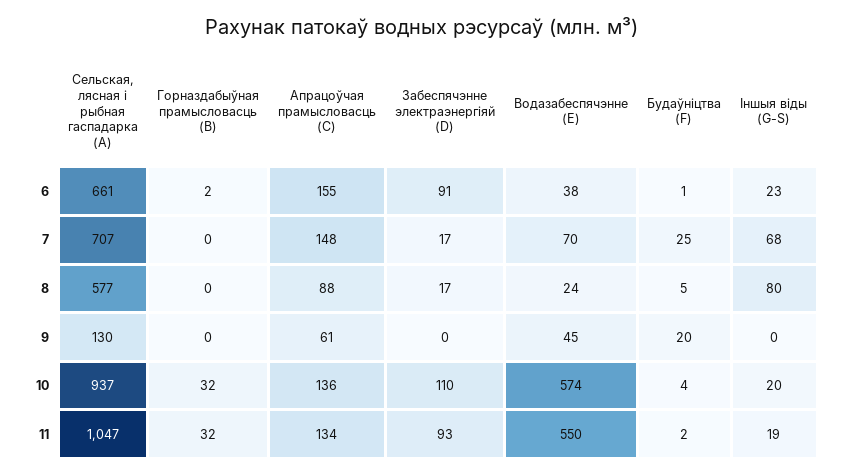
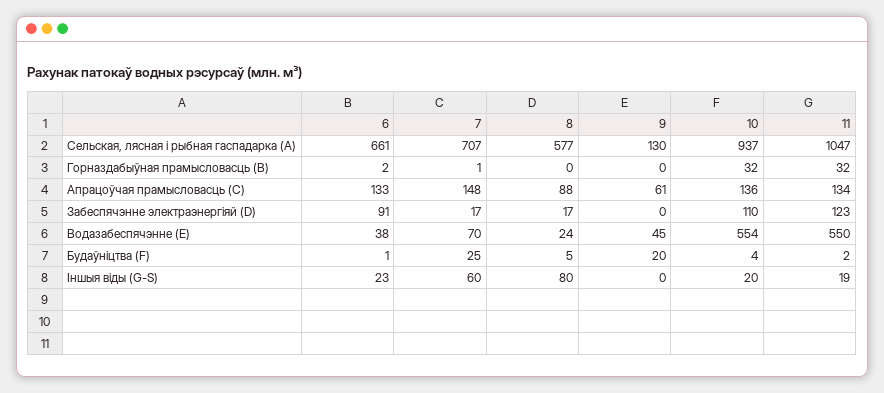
Апрацоўчая прамысловасць (С), 6: 155 -> 133
Горназдабыўная прамысловасць (В), 7: 0 -> 1
Іншыя віды (G-S), 7: 68 -> 60
Водазабеспячэнне (Е), 10: 574 -> 554
Забеспячэнне электраэнергіяй (D), 11: 93 -> 123

